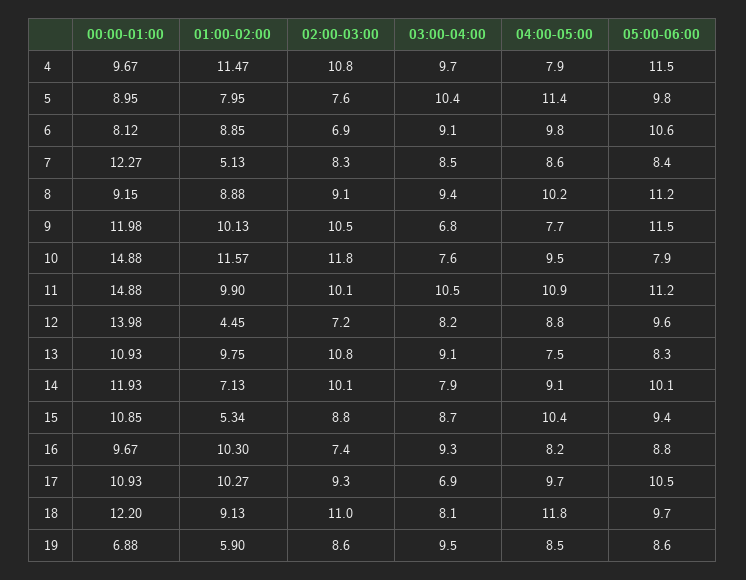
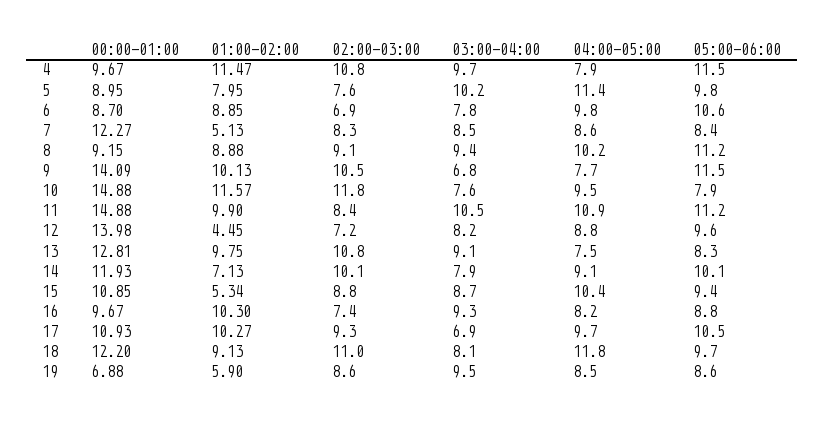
03:00-04:00, 5: 10.4 -> 10.2
00:00-01:00, 6: 8.12 -> 8.7
03:00-04:00, 6: 9.1 -> 7.8
00:00-01:00, 9: 11.98 -> 14.09
02:00-03:00, 11: 10.1 -> 8.4
00:00-01:00, 13: 10.93 -> 12.81

